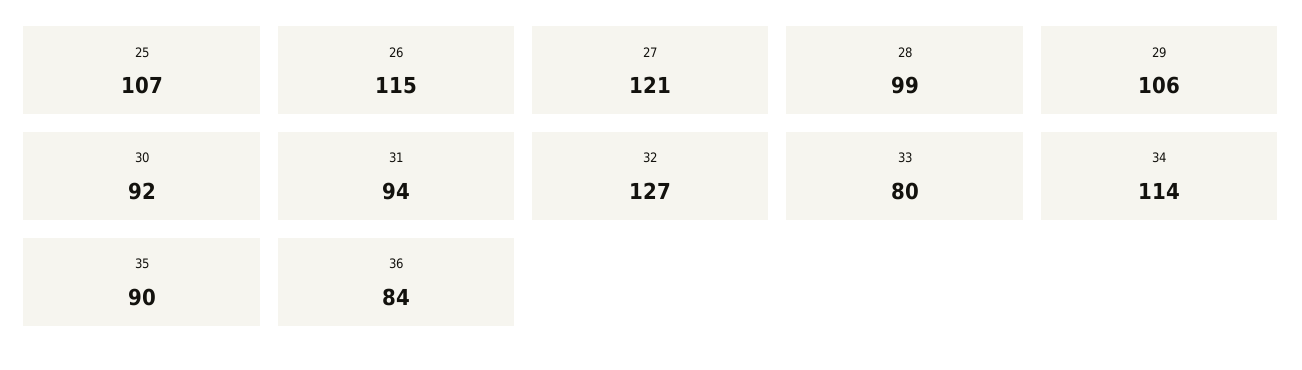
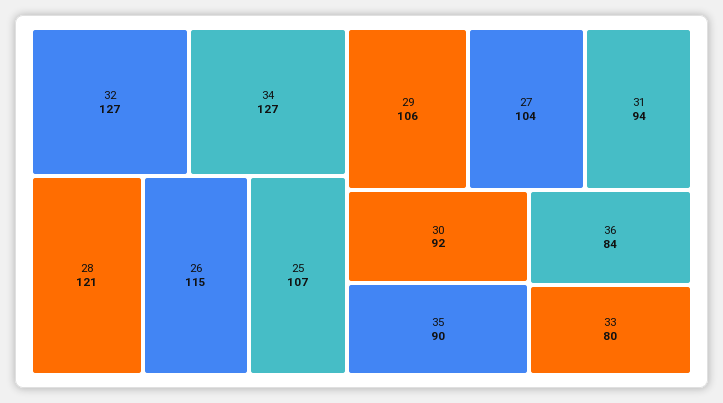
27: 121 -> 104
28: 99 -> 121
34: 114 -> 127

